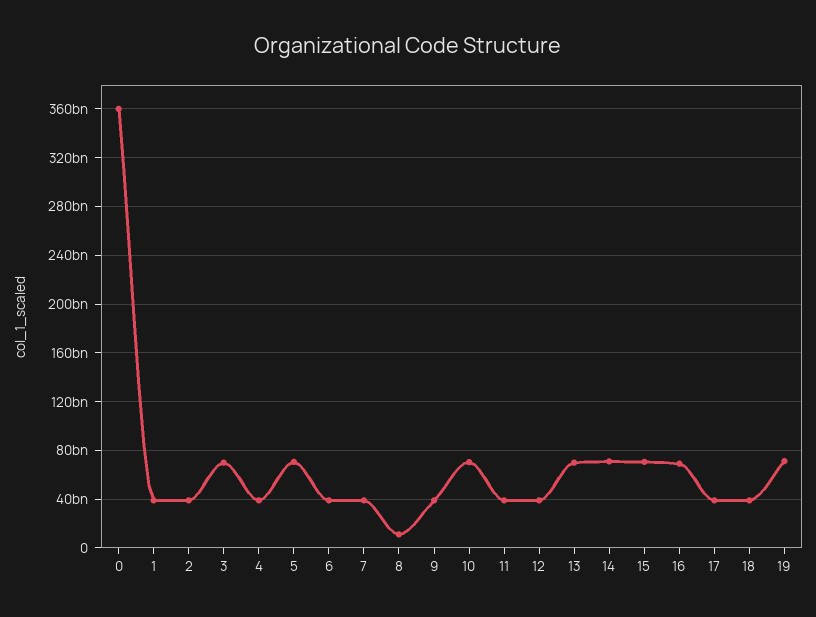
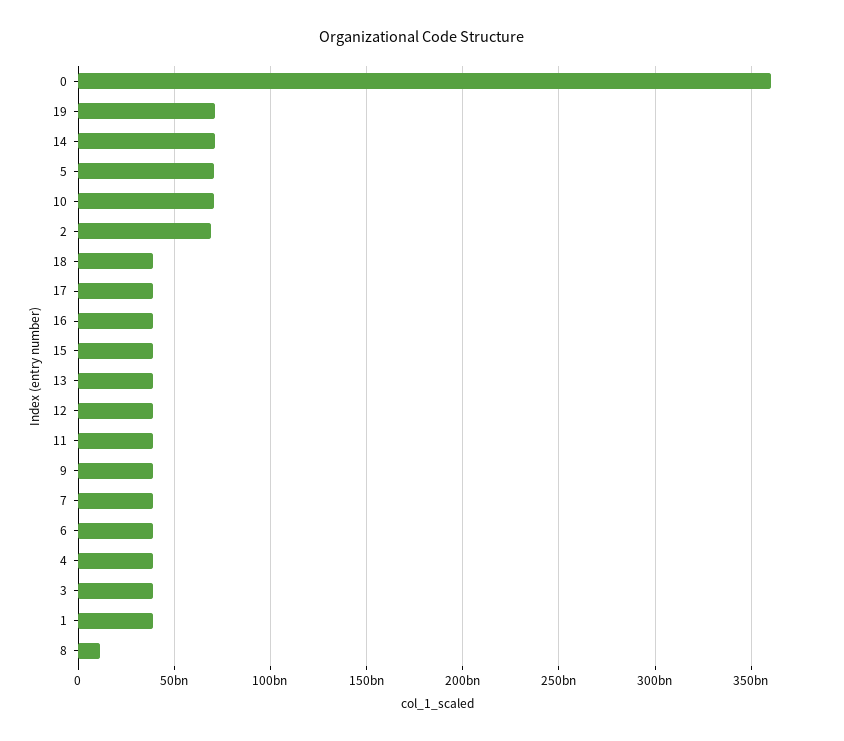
2: 40000000000 -> 70000000000
3: 70000000000 -> 40000000000
13: 70000000000 -> 40000000000
15: 70000000000 -> 40000000000
16: 70000000000 -> 40000000000

